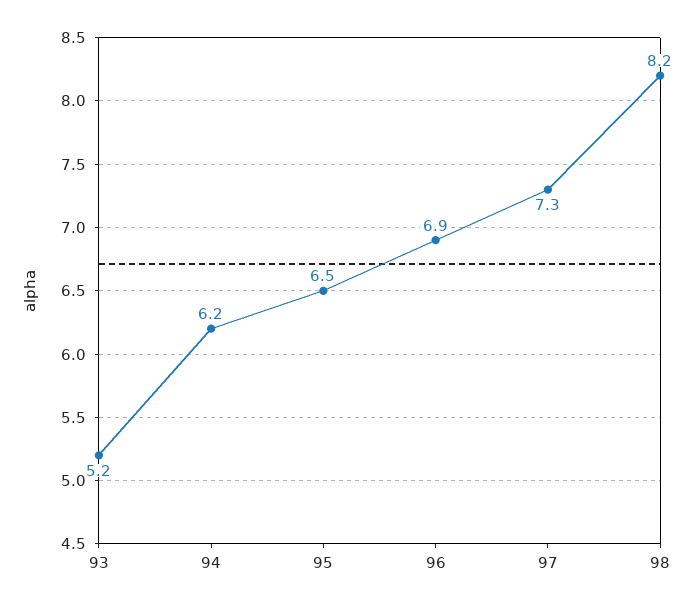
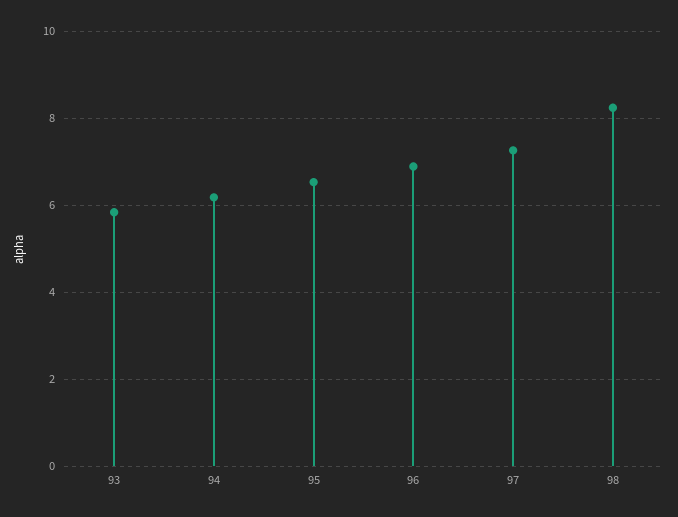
93: 5.2 -> 5.8

